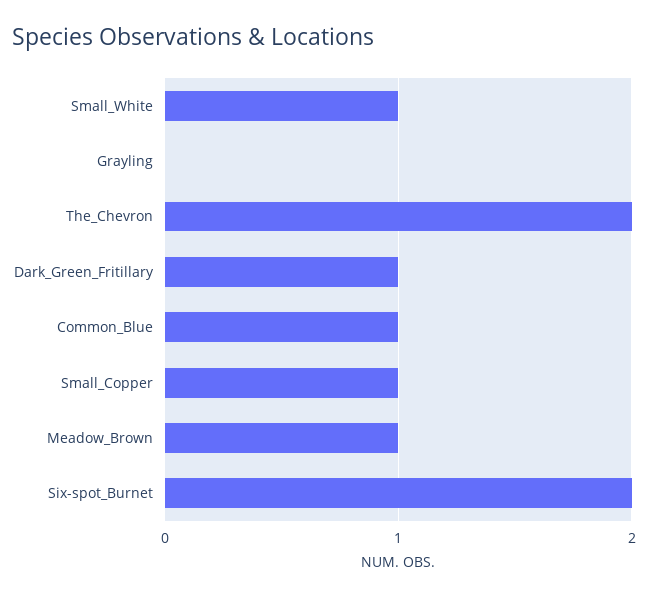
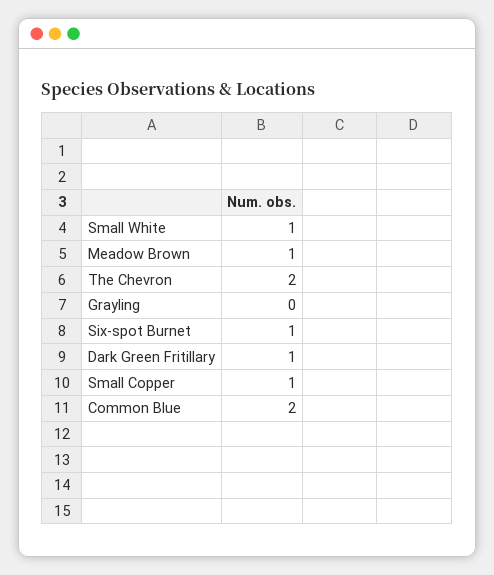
Common_Blue: 1 -> 2
Six-spot_Burnet: 2 -> 1

